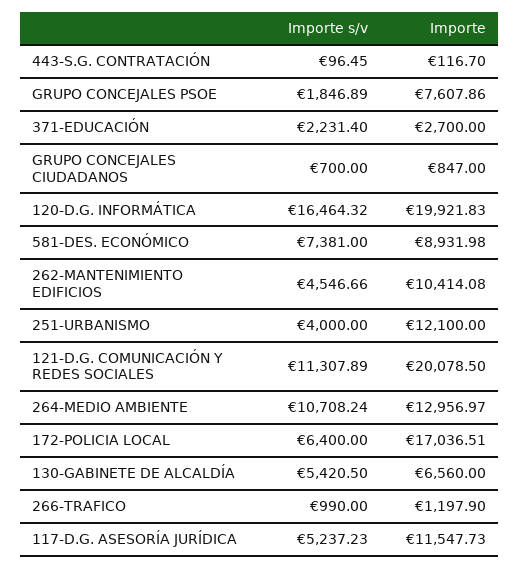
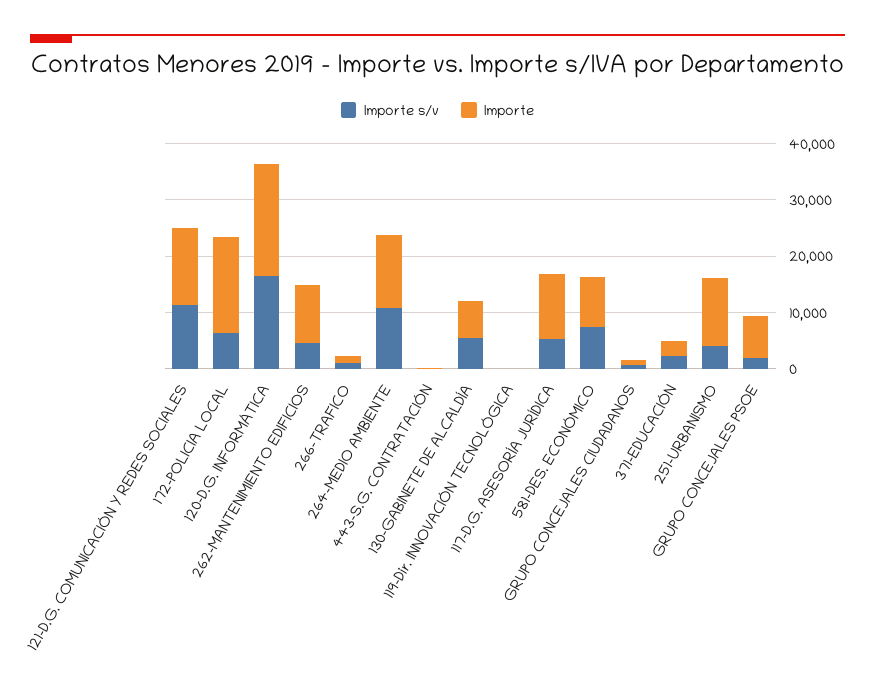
Importe, 121-D.G. COMUNICACIÓN Y REDES SOCIALES: 20078.5 -> 14000
Importe s/v, 119-Dir. INNOVACIÓN TECNOLÓGICA: none -> 0
Importe, 119-Dir. INNOVACIÓN TECNOLÓGICA: none -> 0

